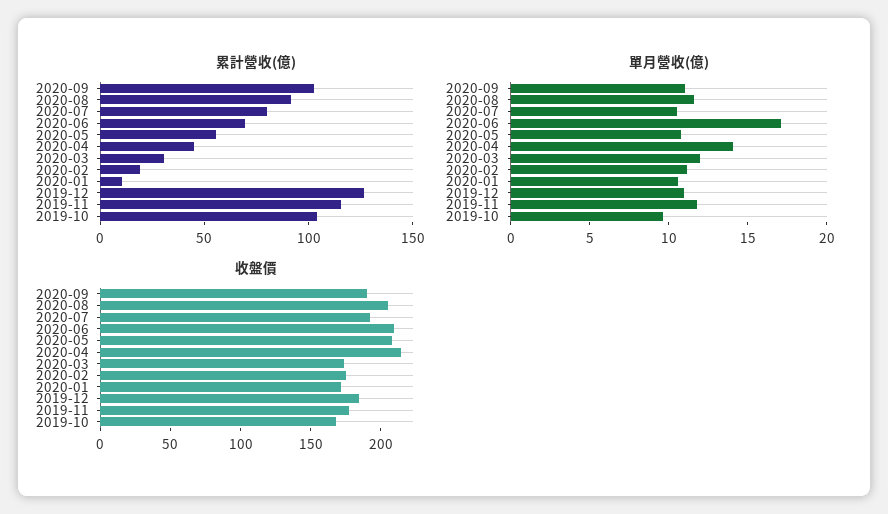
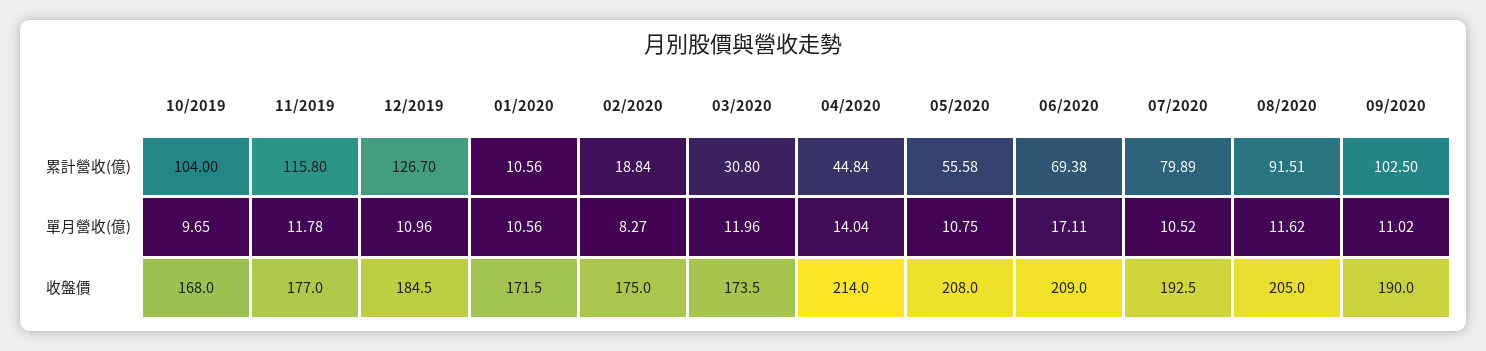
單月營收(億), 2020-02: 11 -> 8.27

